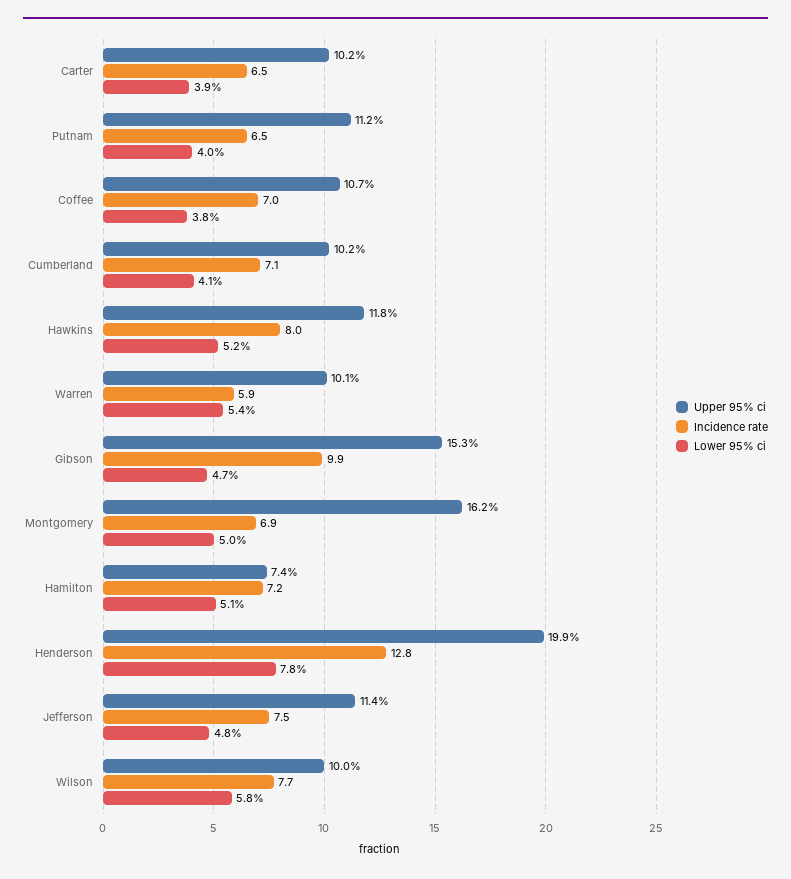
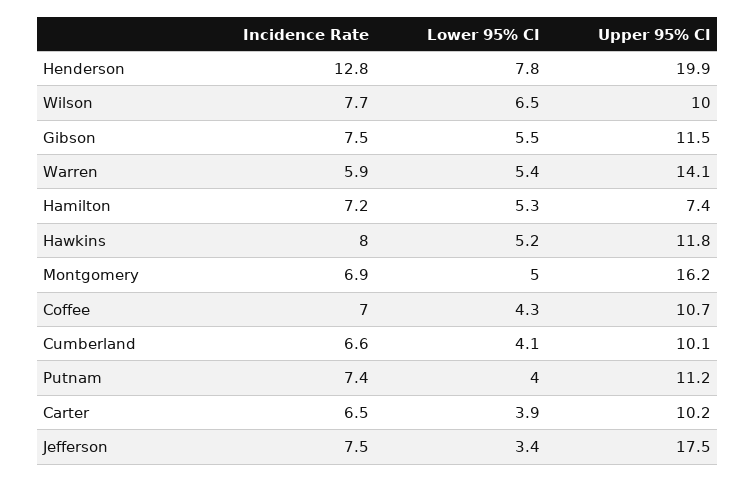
Incidence rate, Putnam: 6.5 -> 7.4
Lower 95% ci, Coffee: 3.8 -> 4.3
Upper 95% ci, Cumberland: 10.2 -> 10.1
Incidence rate, Cumberland: 7.1 -> 6.6
Upper 95% ci, Warren: 10.1 -> 14.1
Upper 95% ci, Gibson: 15.3 -> 11.5
Incidence rate, Gibson: 9.9 -> 7.5
Lower 95% ci, Gibson: 4.7 -> 5.5
Lower 95% ci, Hamilton: 5.1 -> 5.3
Upper 95% ci, Jefferson: 11.4 -> 17.5
Lower 95% ci, Jefferson: 4.8 -> 3.4
Lower 95% ci, Wilson: 5.8 -> 6.5

